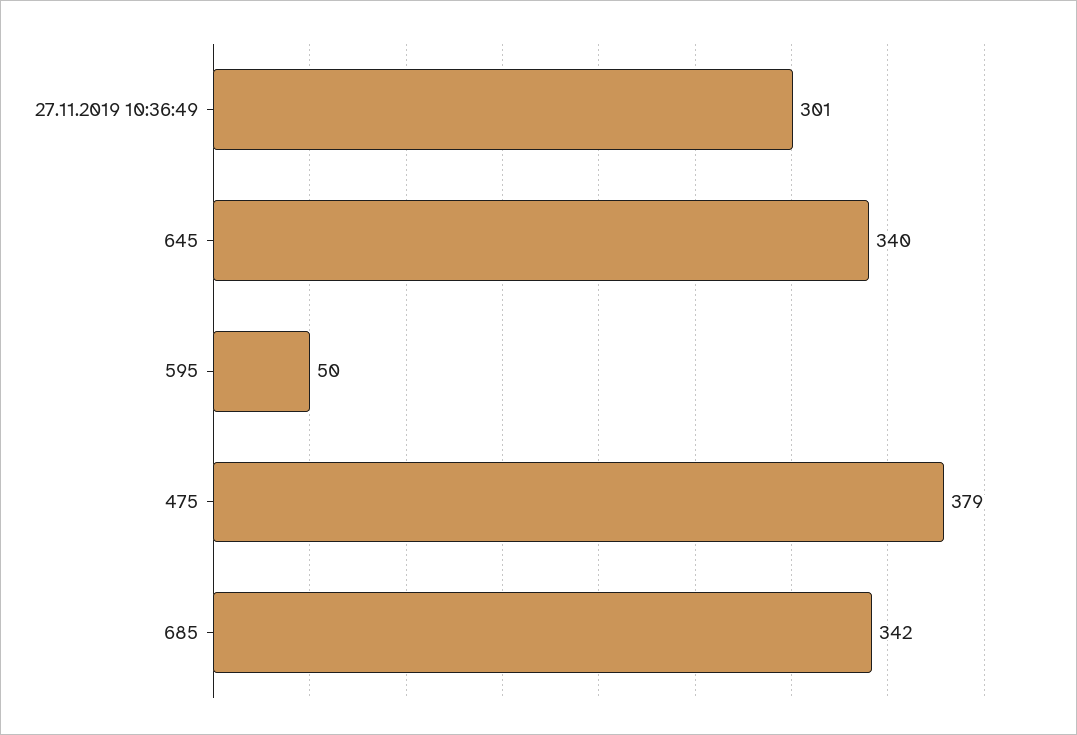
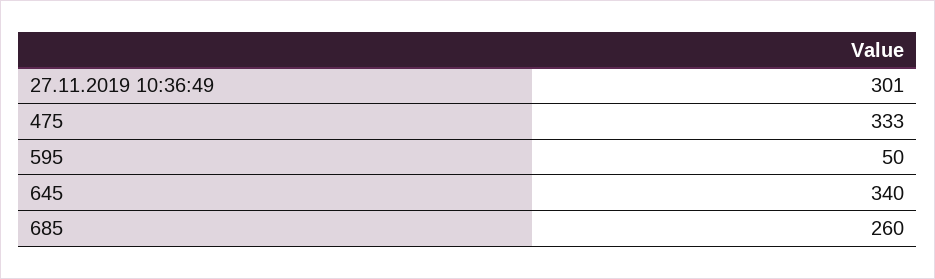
475: 379 -> 333
685: 342 -> 260

